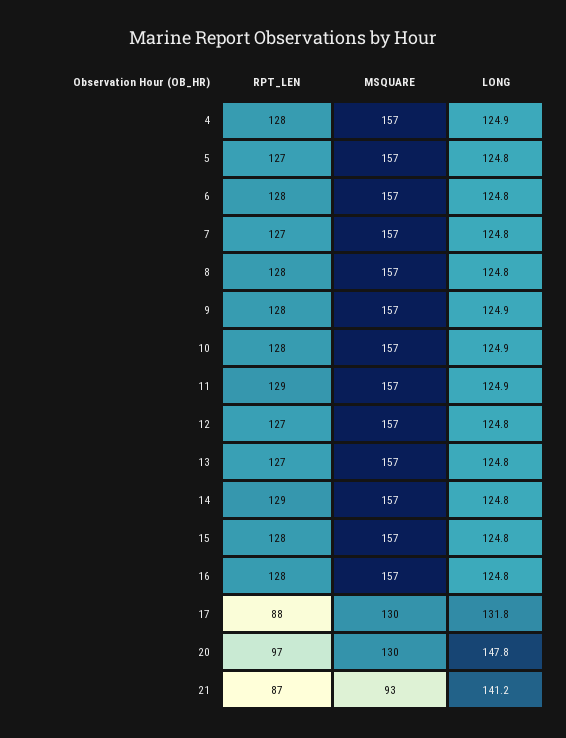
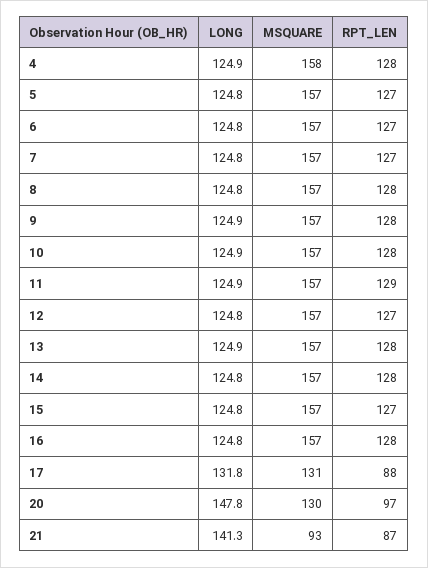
MSQUARE, 4: 157 -> 158
RPT_LEN, 6: 128 -> 127
RPT_LEN, 13: 127 -> 128
LONG, 13: 124.8 -> 124.9
RPT_LEN, 14: 129 -> 128
RPT_LEN, 15: 128 -> 127
MSQUARE, 17: 130 -> 131
LONG, 21: 141.2 -> 141.3

